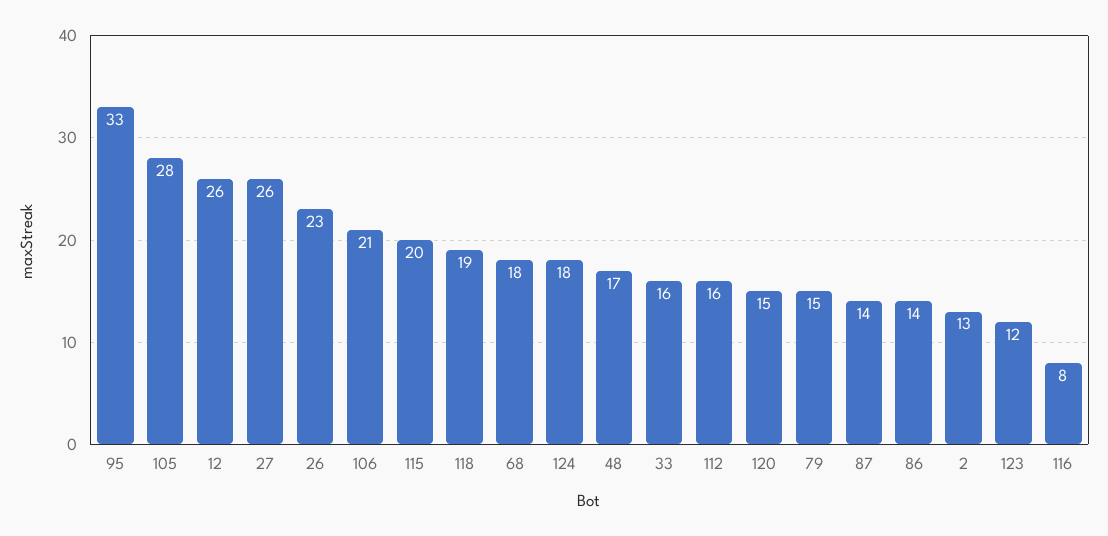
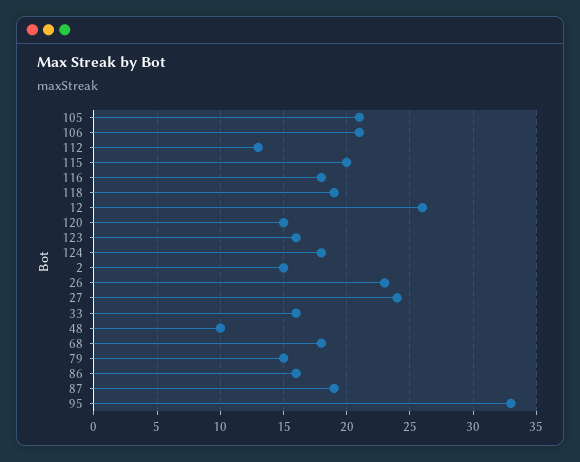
105: 28 -> 21
27: 26 -> 24
48: 17 -> 10
112: 16 -> 13
87: 14 -> 19
86: 14 -> 16
2: 13 -> 15
123: 12 -> 16
116: 8 -> 18

